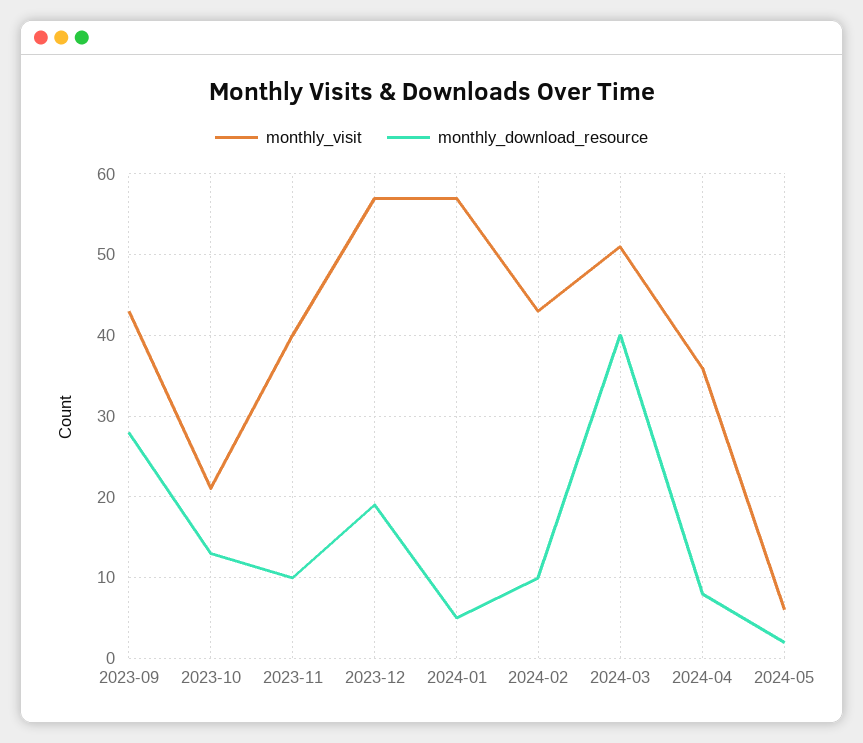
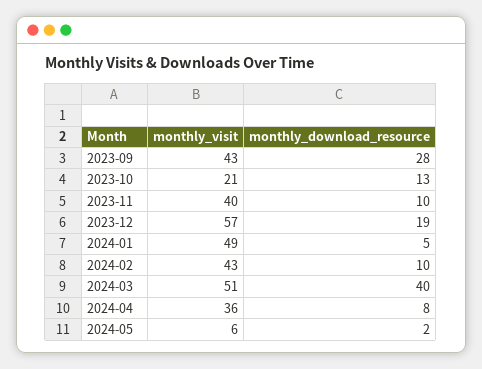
monthly_visit, 2024-01: 57 -> 49

